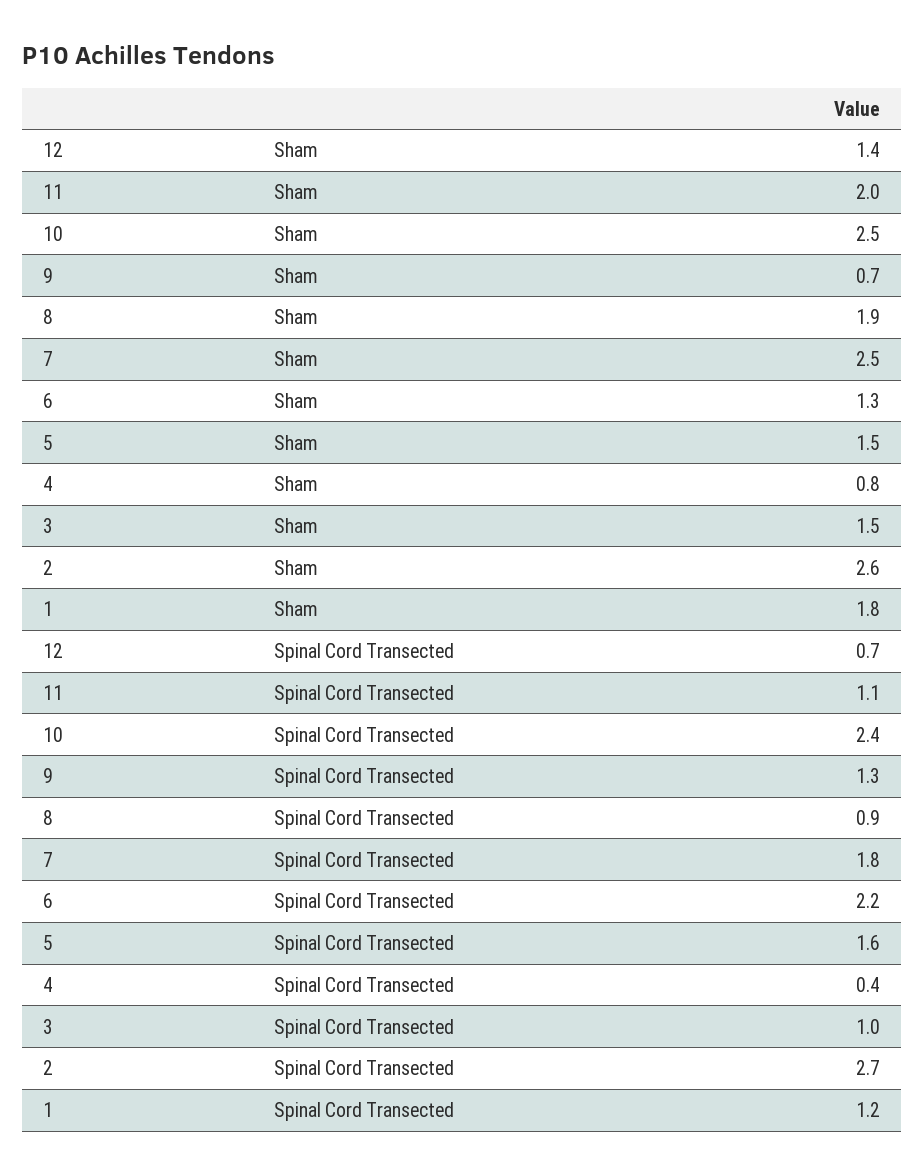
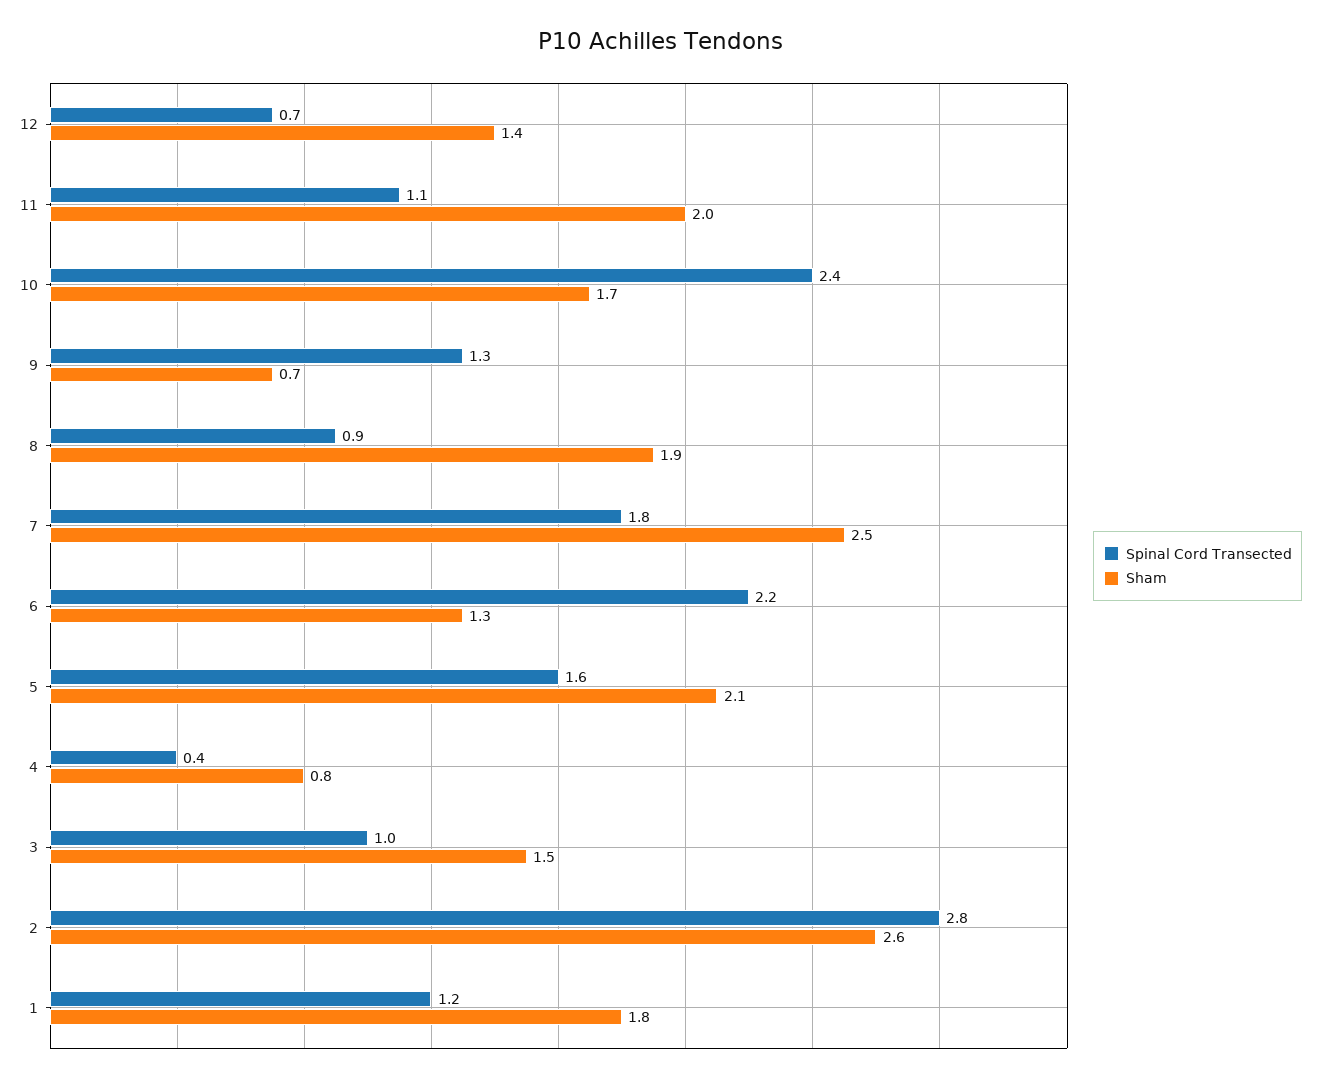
Sham, 10: 2.5 -> 1.7
Sham, 5: 1.5 -> 2.1
Spinal Cord Transected, 2: 2.7 -> 2.8

